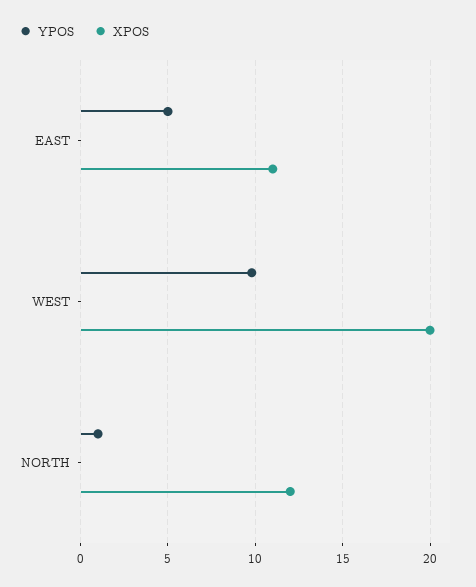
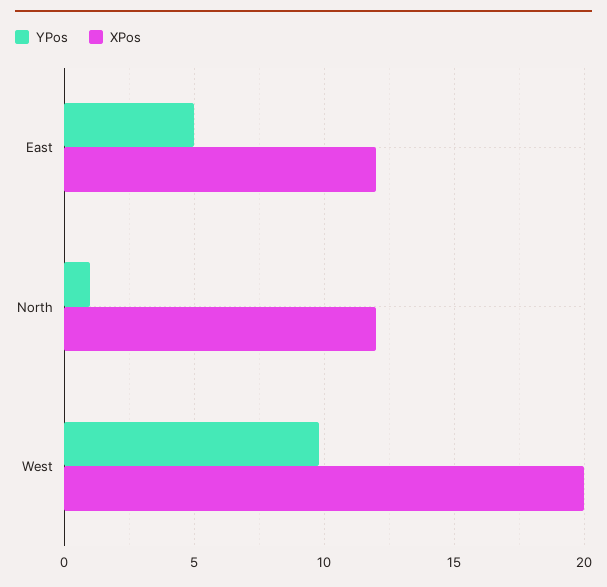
XPOS, EAST: 11 -> 12

